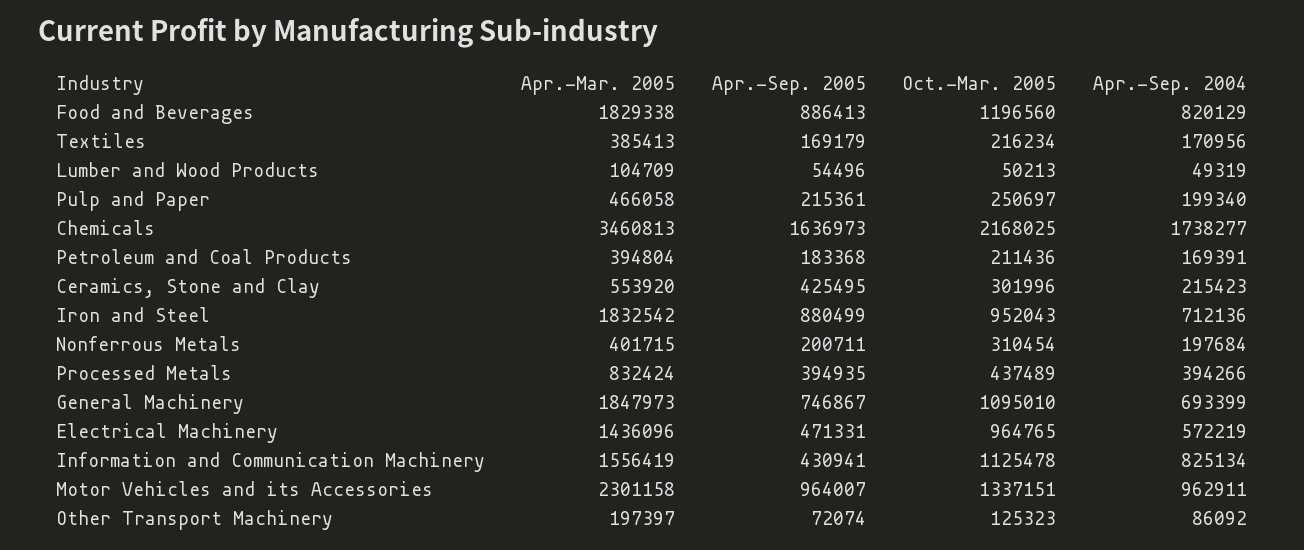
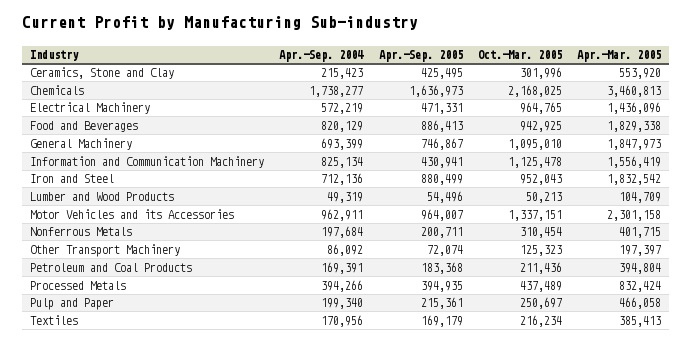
Oct.-Mar. 2005, Food and Beverages: 1196560 -> 942925

